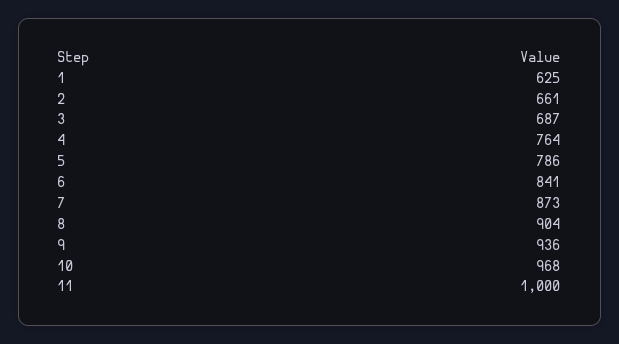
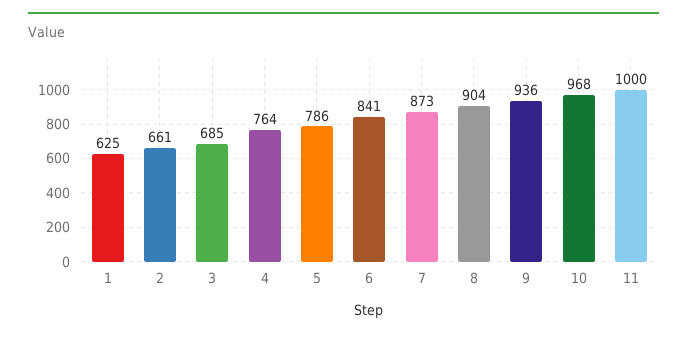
3: 687 -> 685

